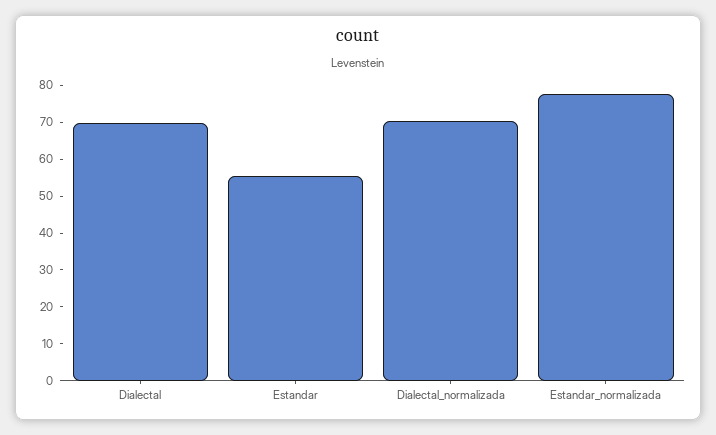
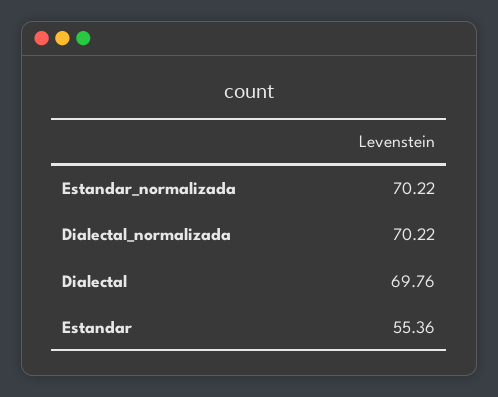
Estandar_normalizada: 77.5 -> 70.22

